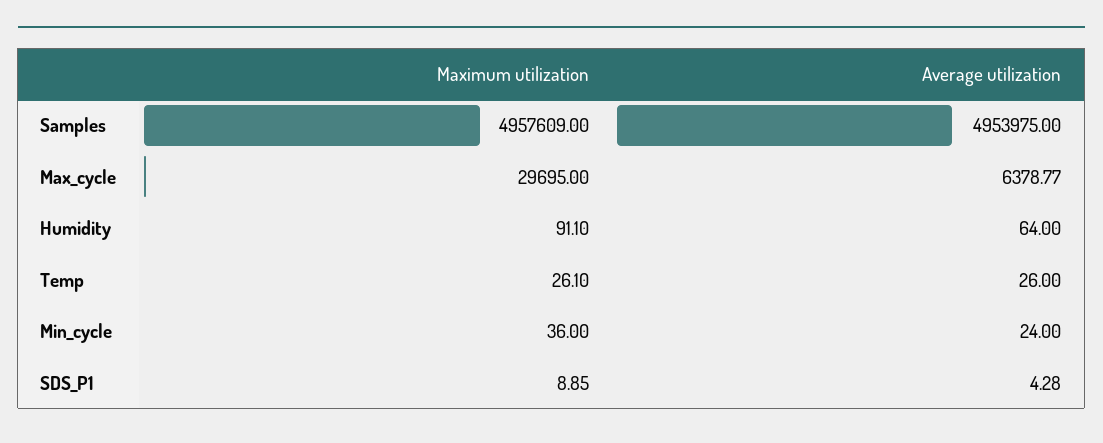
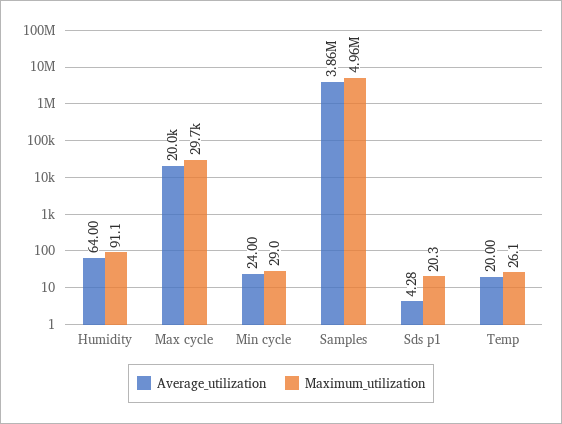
Average utilization, Samples: 4953975 -> 3860000
Average utilization, Max_cycle: 6378.77 -> 20000
Average utilization, Temp: 26 -> 20
Maximum utilization, Min_cycle: 36 -> 29
Maximum utilization, SDS_P1: 8.85 -> 20.3

